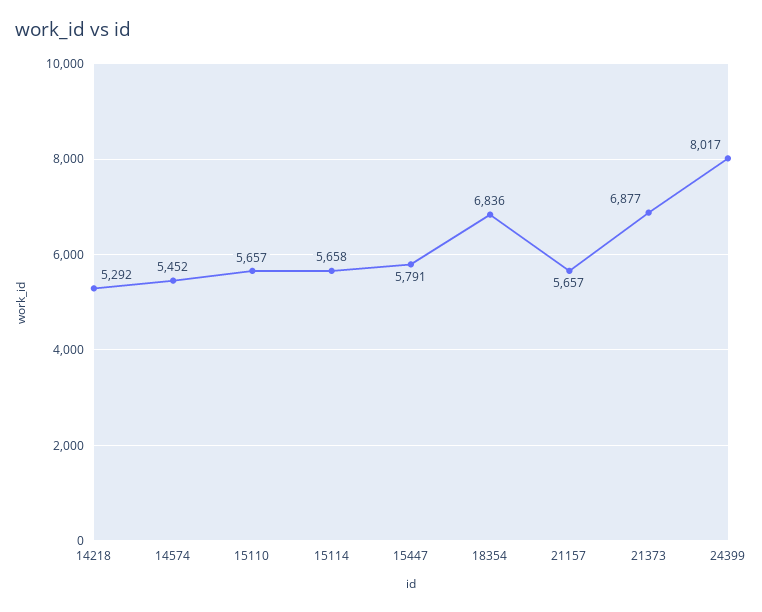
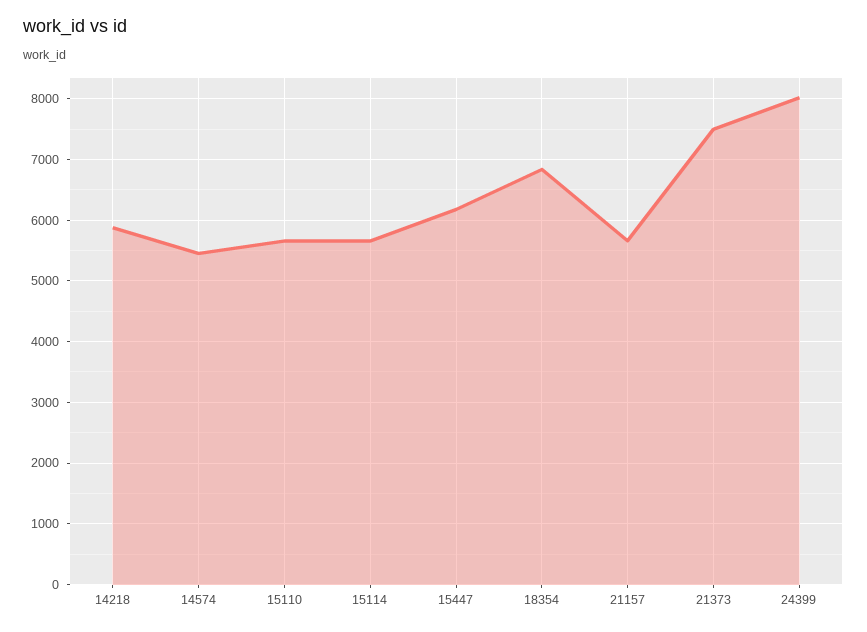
14218: 5292 -> 5900
15447: 5791 -> 6200
21373: 6877 -> 7500

